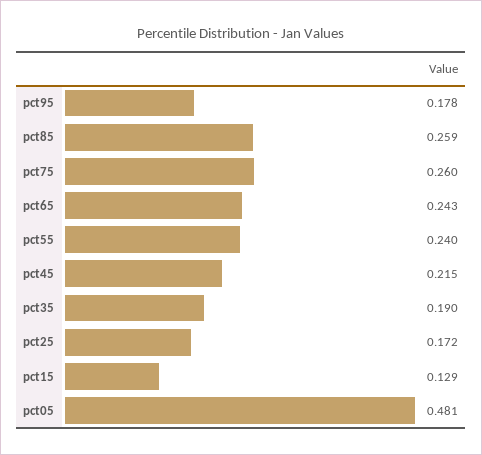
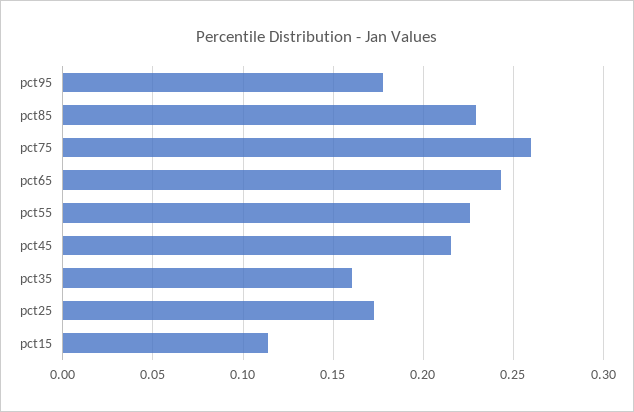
pct85: 0.259 -> 0.23
pct55: 0.24 -> 0.225
pct35: 0.19 -> 0.16
pct15: 0.129 -> 0.115
pct05: 0.481 -> none

